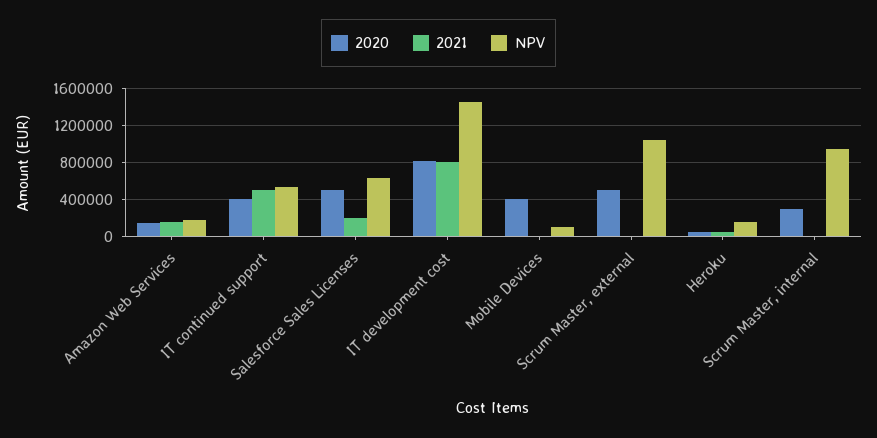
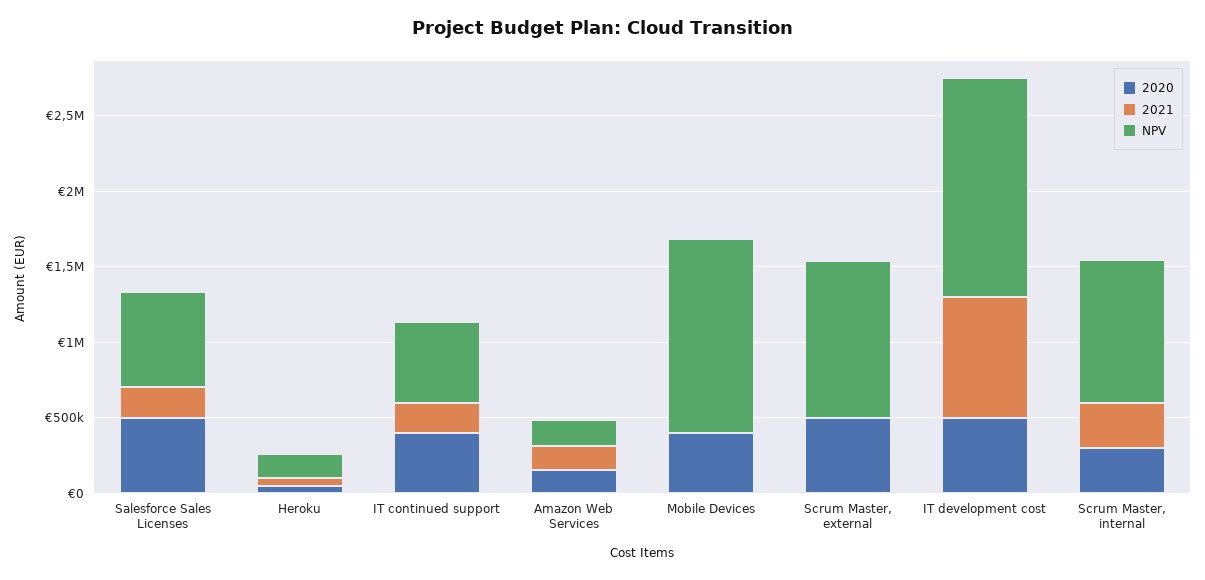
2021, IT continued support: 500000 -> 200000
2020, IT development cost: 800000 -> 500000
NPV, Mobile Devices: 100000 -> 1300000
2021, Scrum Master, internal: 0 -> 300000

